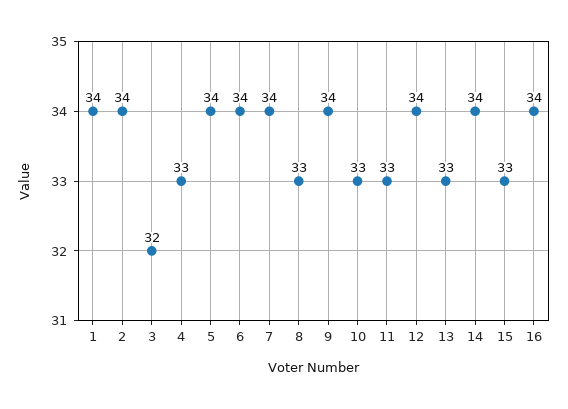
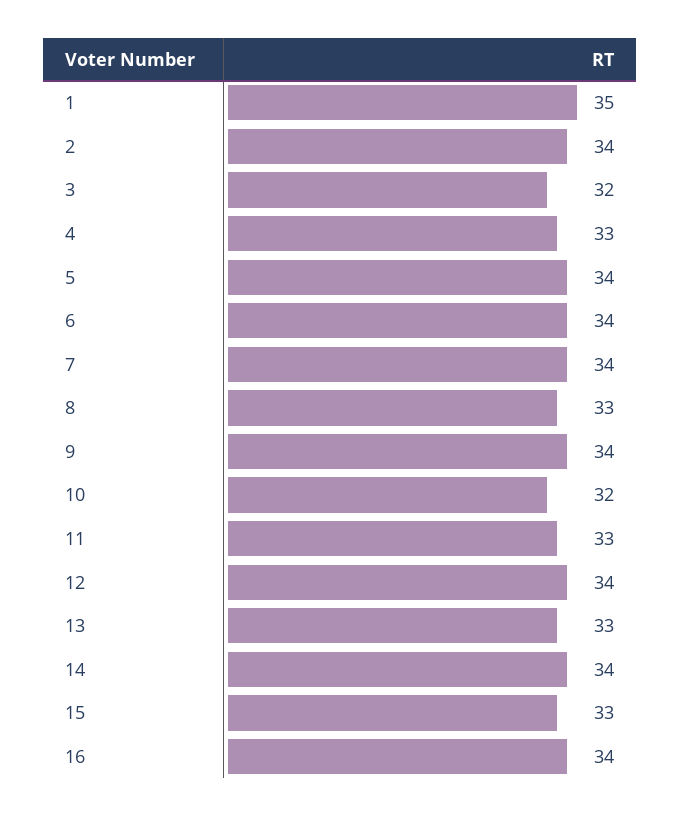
1: 34 -> 35
10: 33 -> 32

